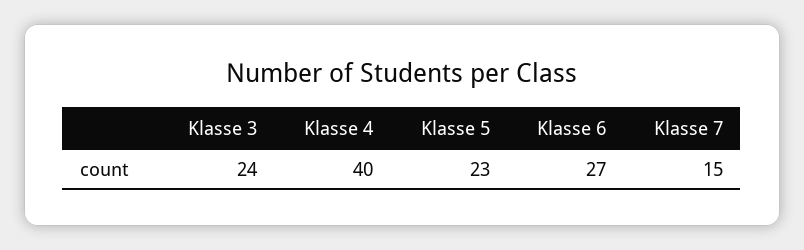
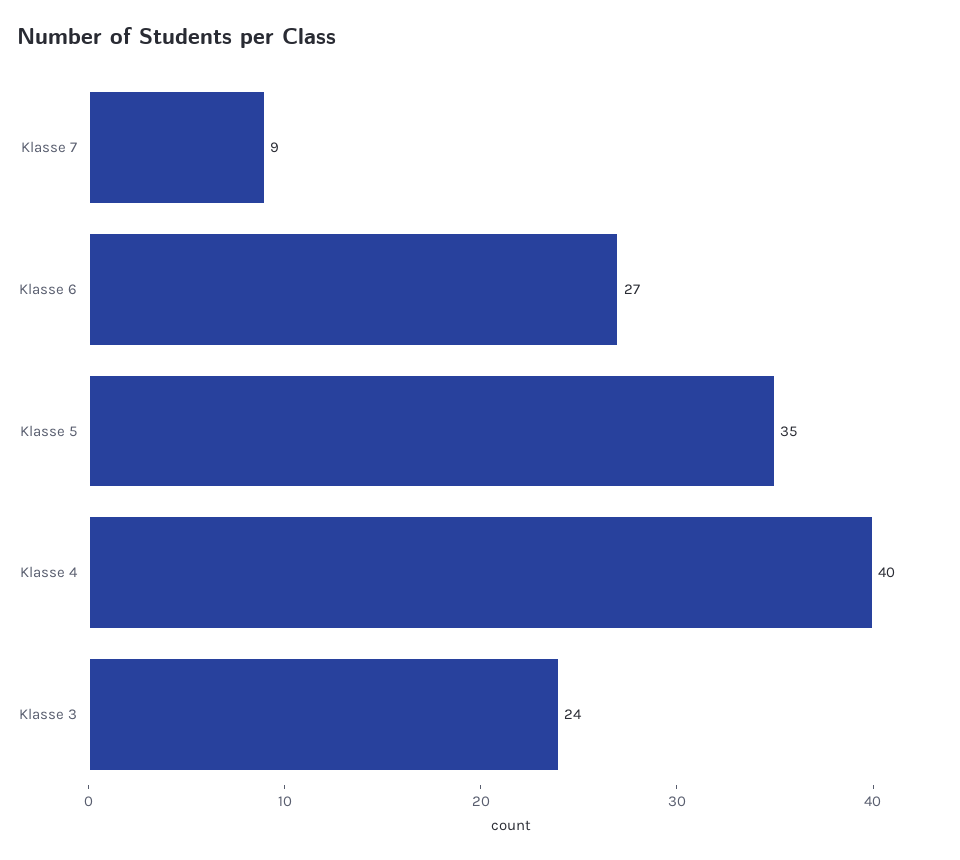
Klasse 5: 23 -> 35
Klasse 7: 15 -> 9

